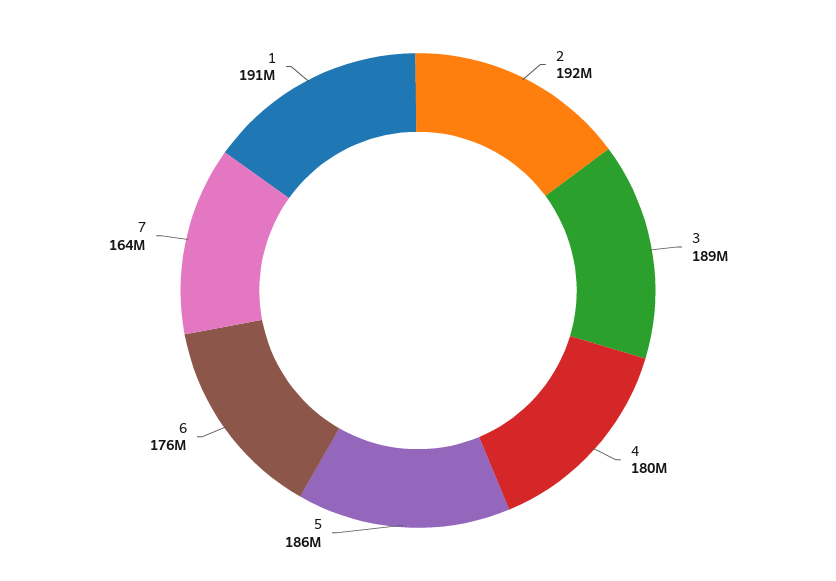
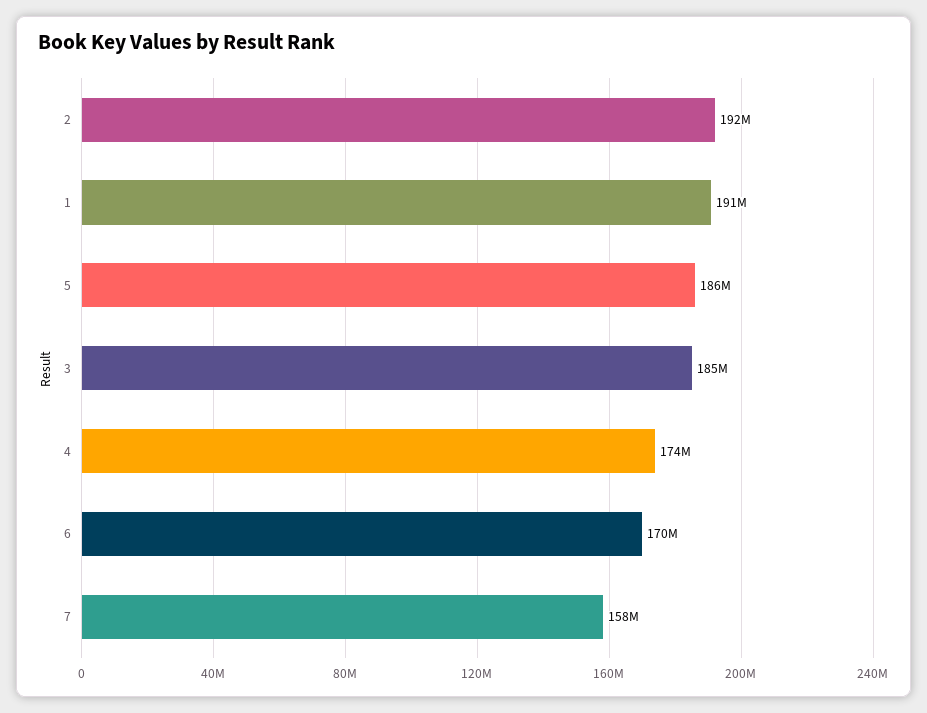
3: 189000000 -> 185000000
4: 180000000 -> 174000000
6: 176000000 -> 170000000
7: 164000000 -> 158000000

